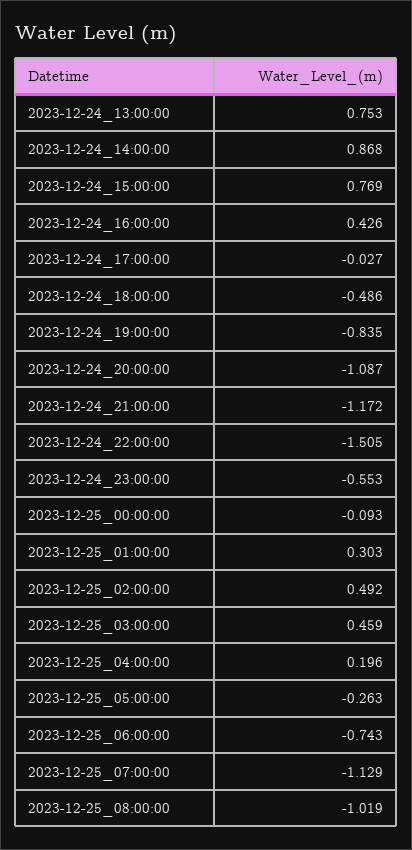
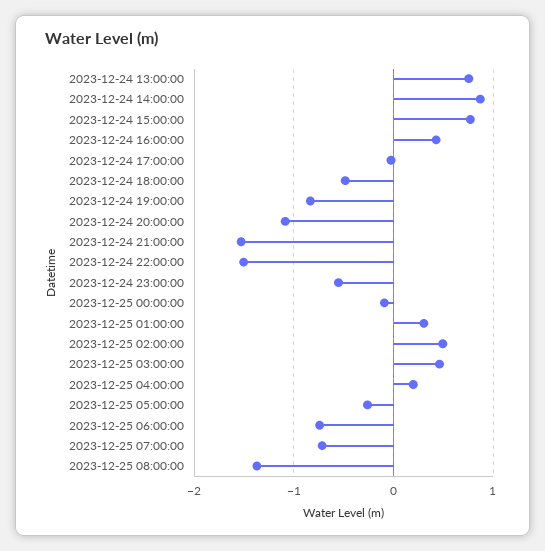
2023-12-24_21:00:00: -1.172 -> -1.5
2023-12-25_07:00:00: -1.129 -> -0.7
2023-12-25_08:00:00: -1.019 -> -1.4

